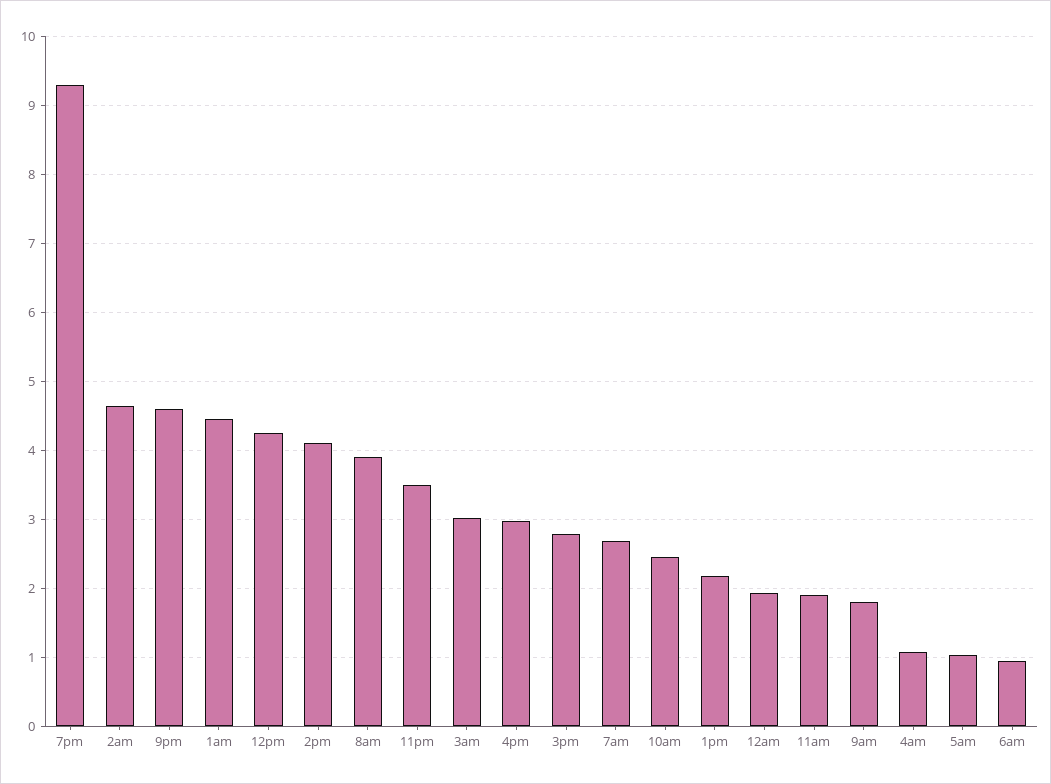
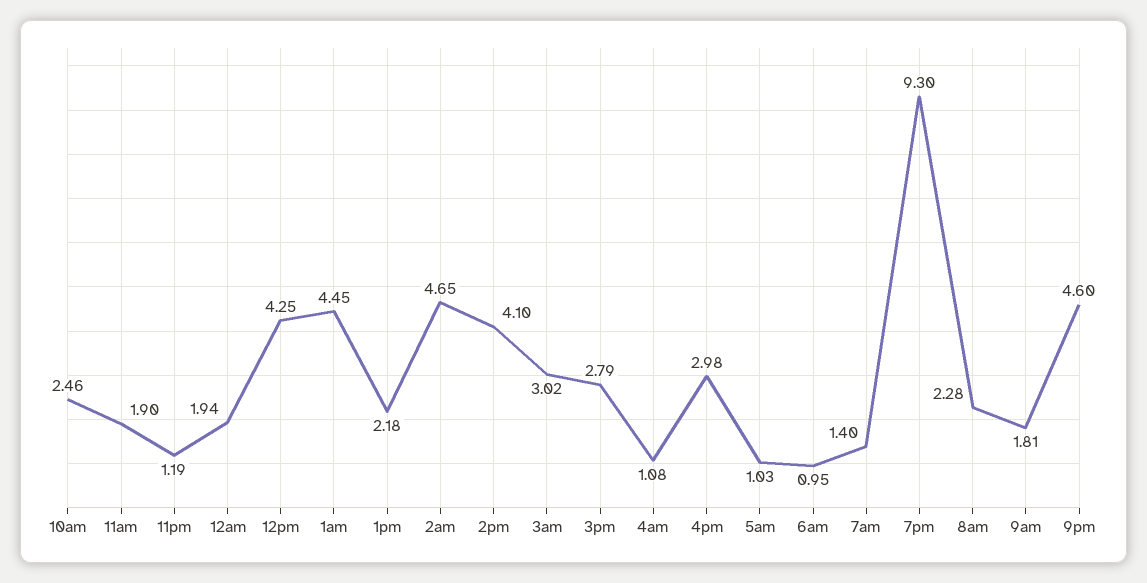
8am: 3.9 -> 2.28
11pm: 3.5 -> 1.19
7am: 2.7 -> 1.4

